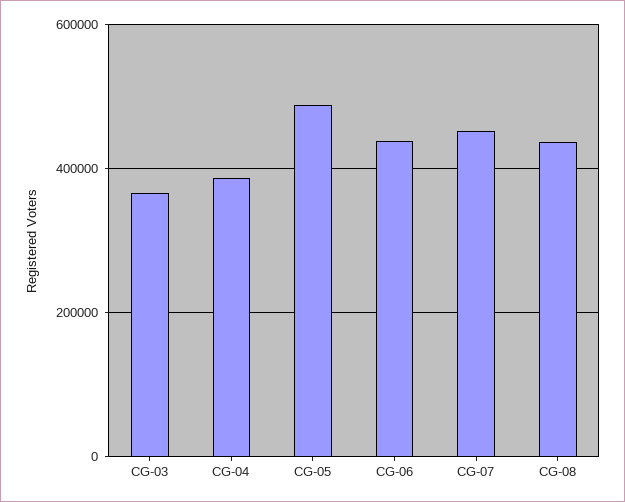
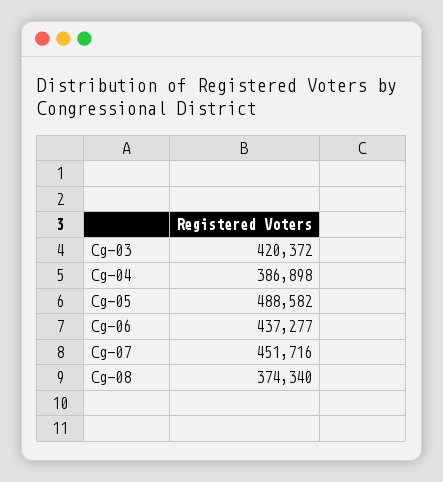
CG-03: 360000 -> 420372
CG-08: 440000 -> 374340

